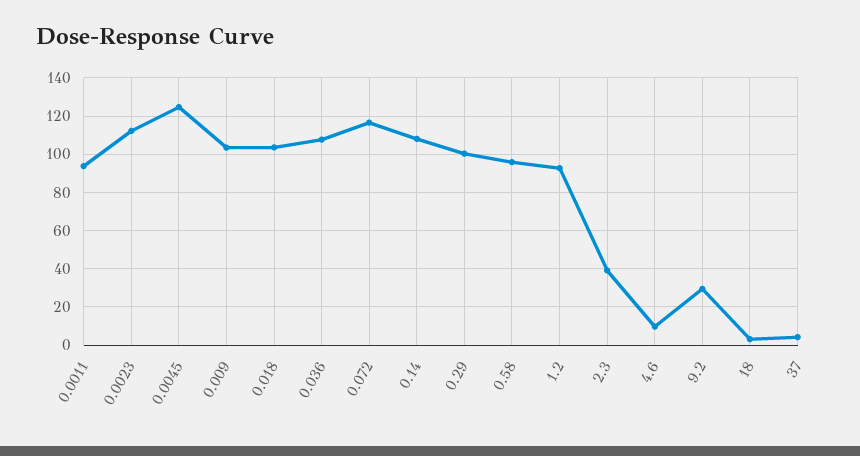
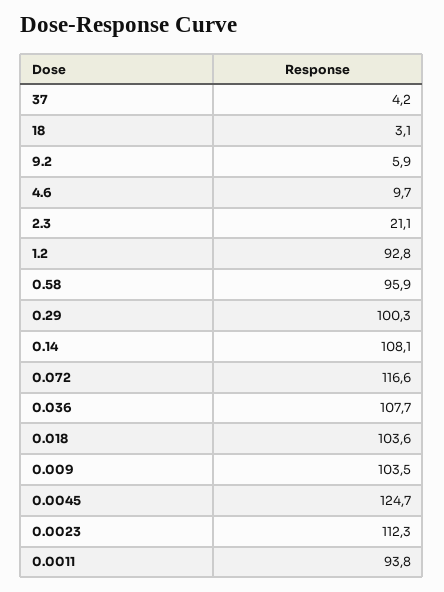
2.3: 40 -> 21.1
9.2: 30 -> 5.9

